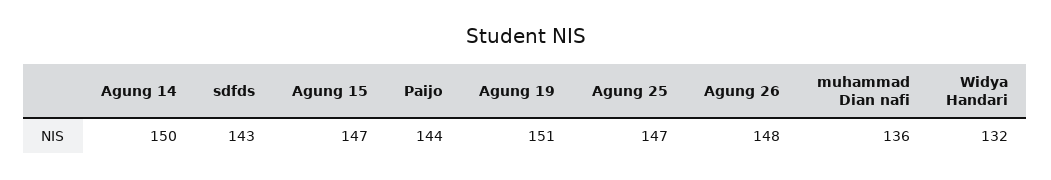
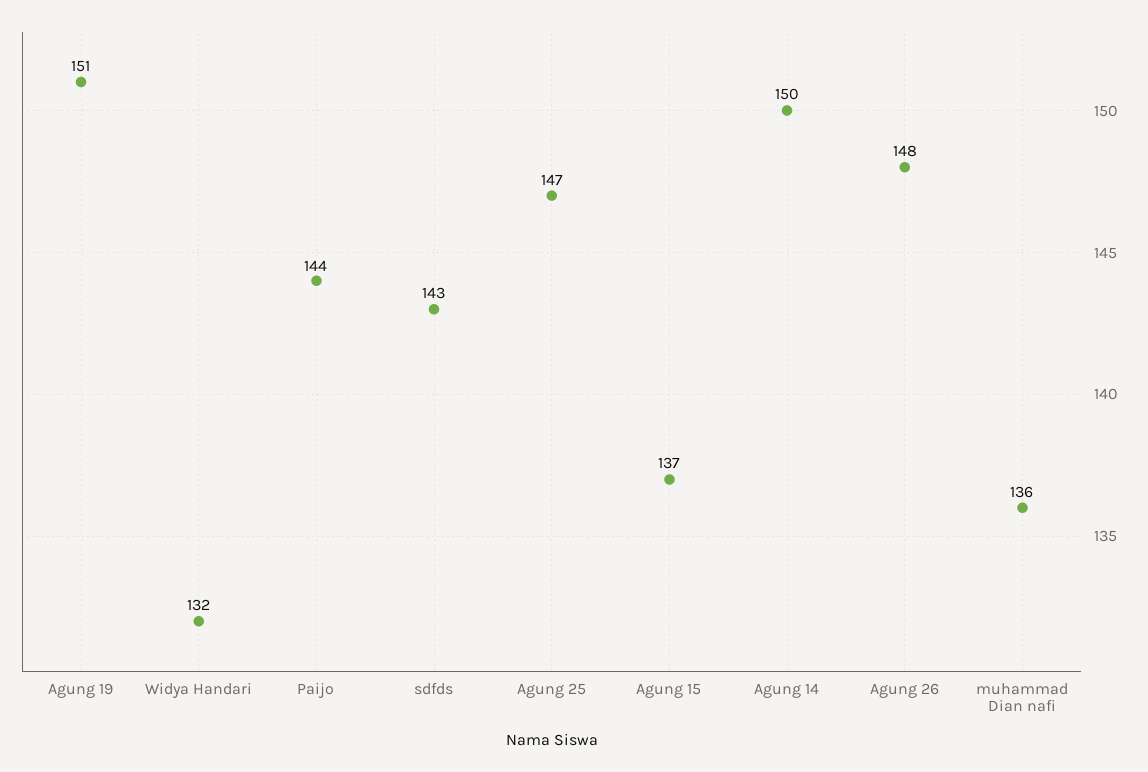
Agung 15: 147 -> 137

